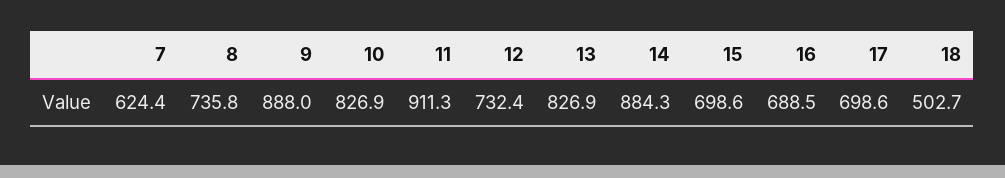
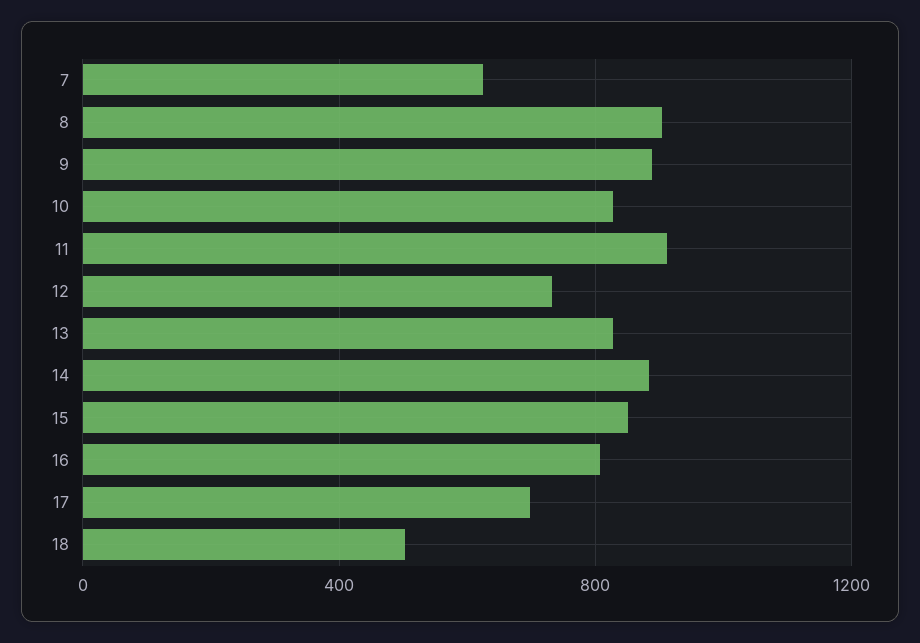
8: 735.8 -> 900
15: 698.6 -> 850
16: 688.5 -> 800

